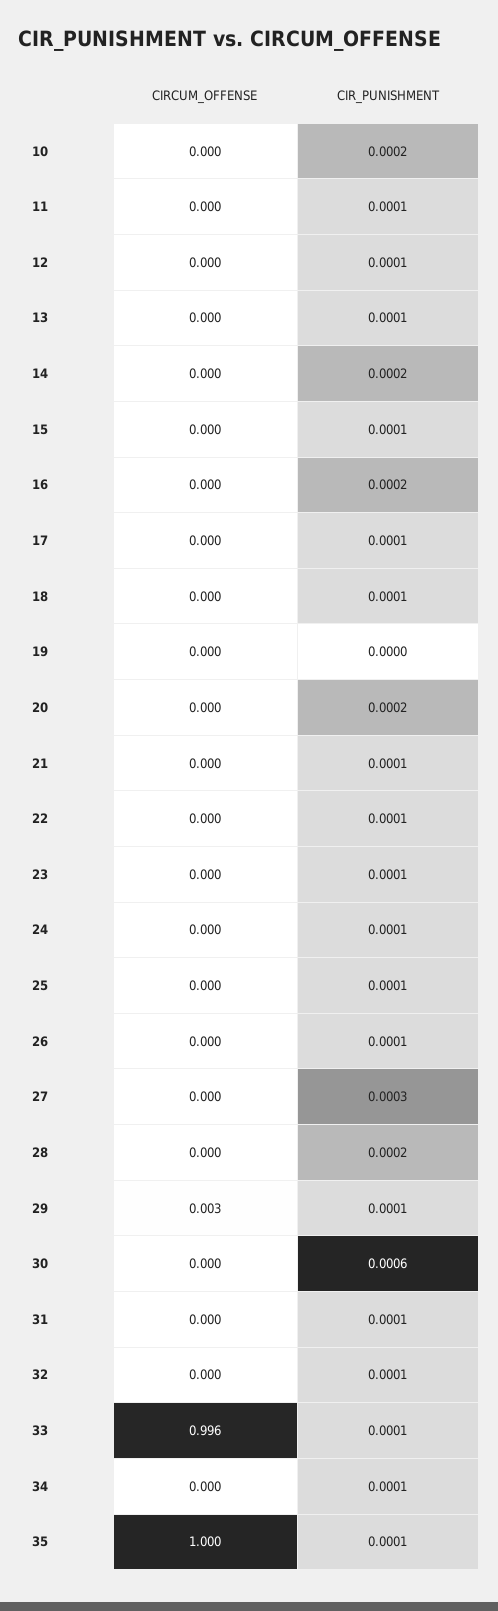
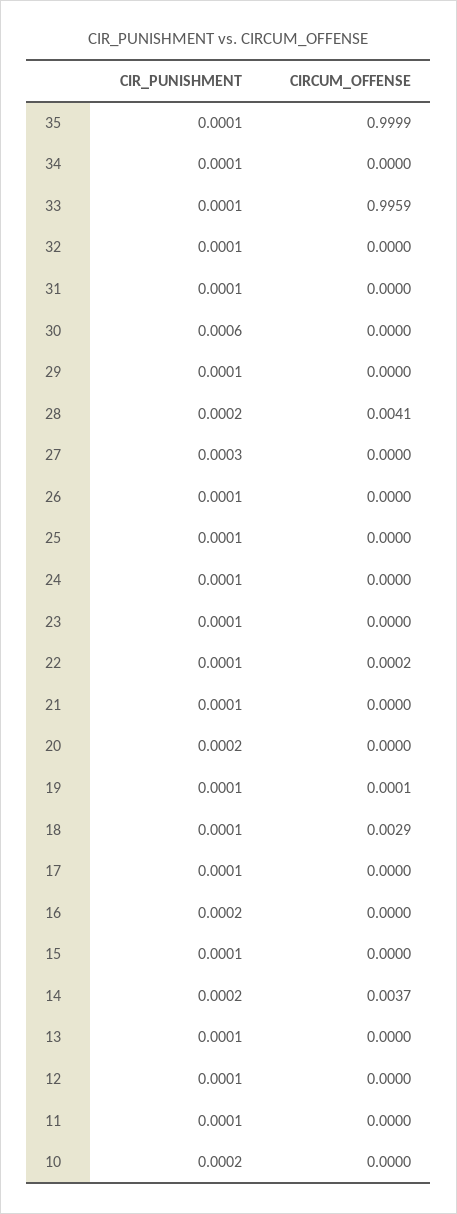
CIRCUM_OFFENSE, 14: 0 -> 0.0037
CIRCUM_OFFENSE, 18: 0 -> 0.0029
CIR_PUNISHMENT, 19: 0 -> 0.0001
CIRCUM_OFFENSE, 28: 0 -> 0.0041
CIRCUM_OFFENSE, 29: 0.003 -> 0

